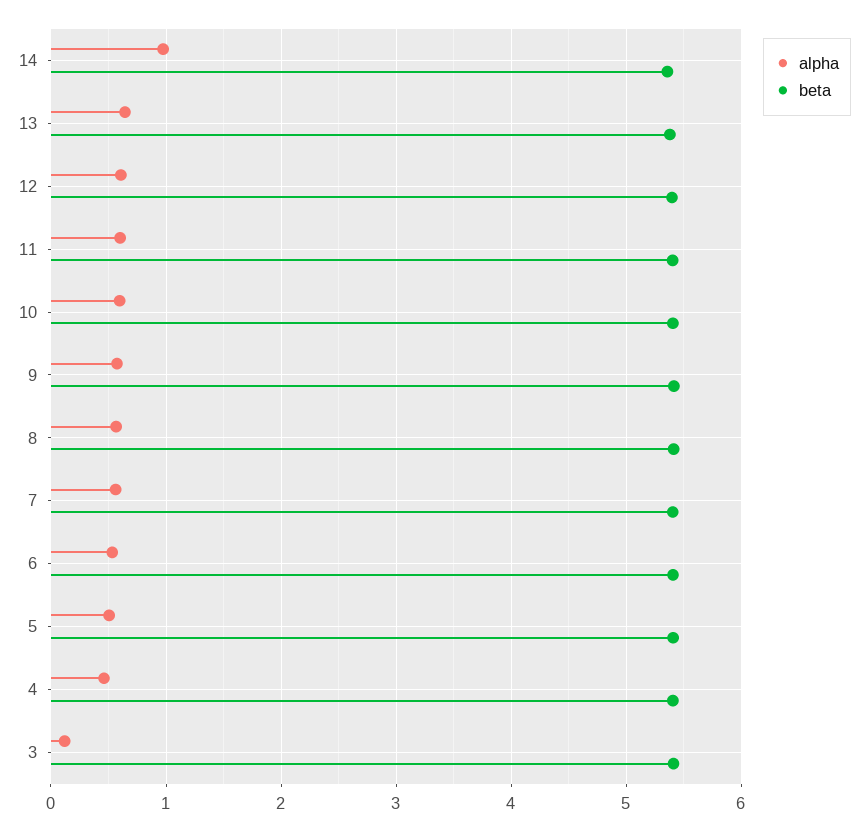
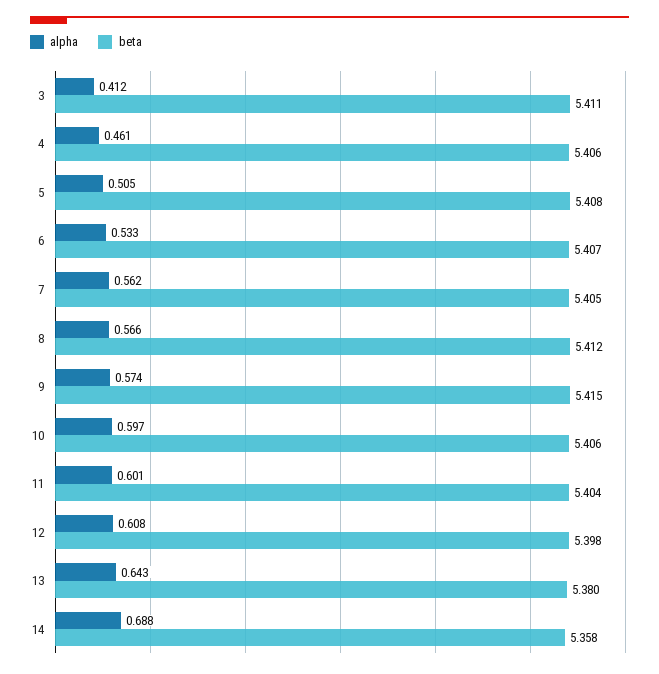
alpha, 14: 1 -> 0.688
alpha, 3: 0.1 -> 0.412

